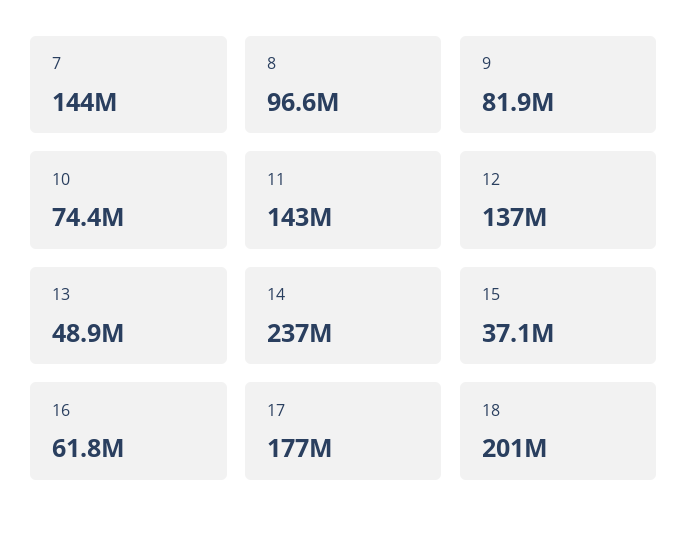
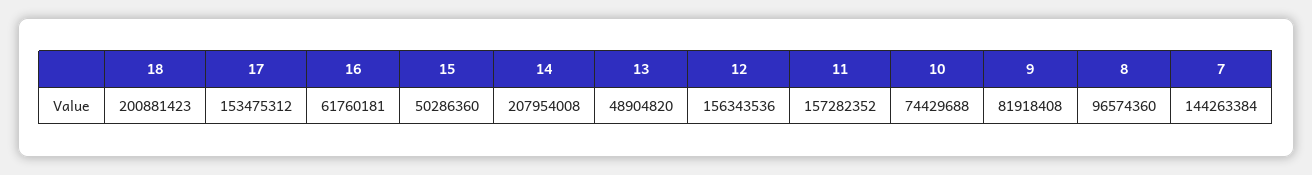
11: 143000000 -> 157282352
12: 137000000 -> 156343536
14: 237000000 -> 207954008
15: 37100000 -> 50286360
17: 177000000 -> 153475312

